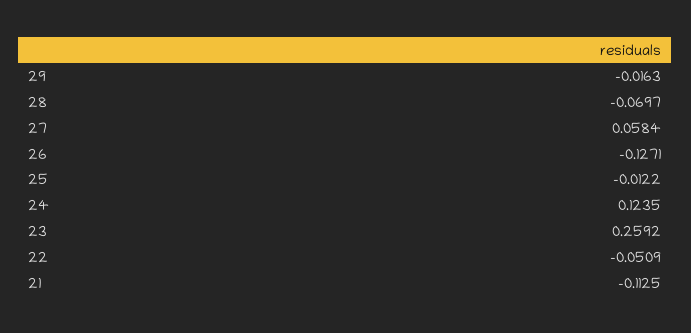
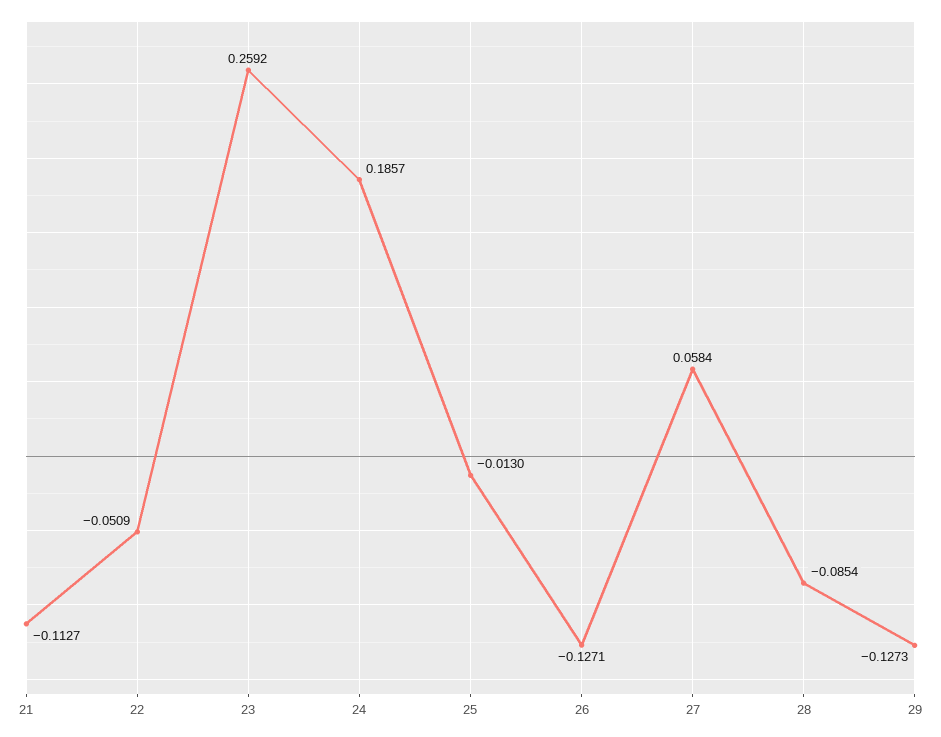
29: -0.0163 -> -0.1273
28: -0.0697 -> -0.0854
25: -0.0122 -> -0.013
24: 0.1235 -> 0.1857
21: -0.1125 -> -0.1127

